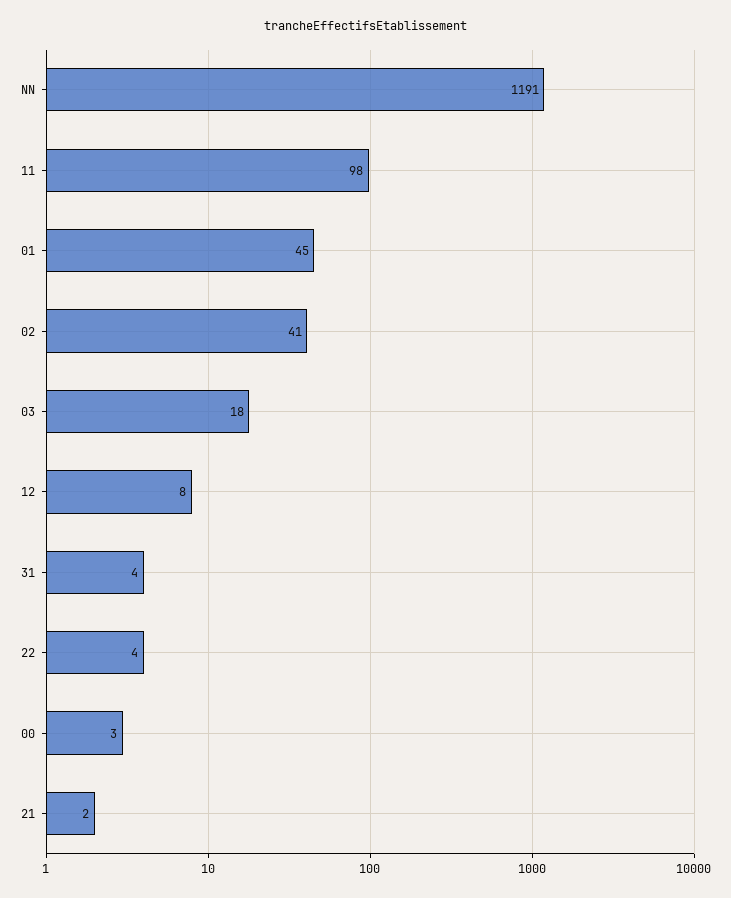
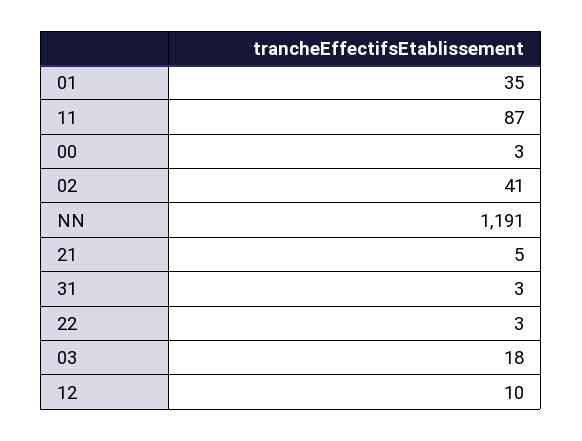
11: 98 -> 87
01: 45 -> 35
12: 8 -> 10
31: 4 -> 3
22: 4 -> 3
21: 2 -> 5

